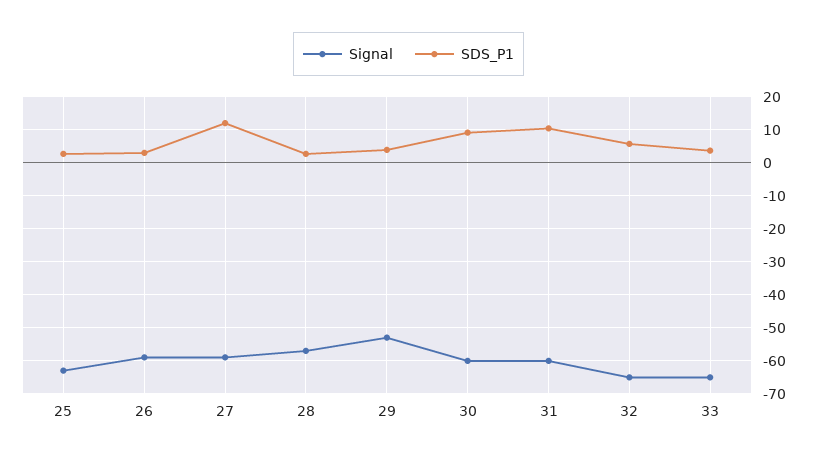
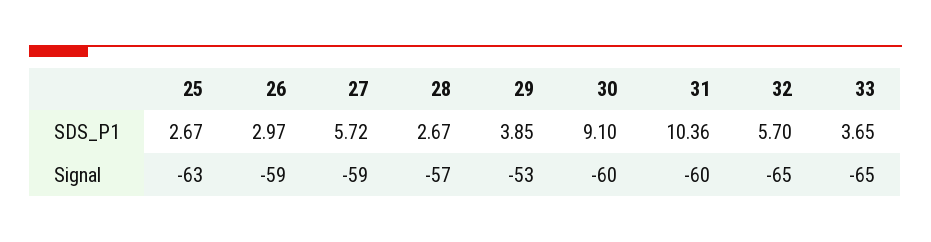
SDS_P1, 27: 12 -> 5.72

